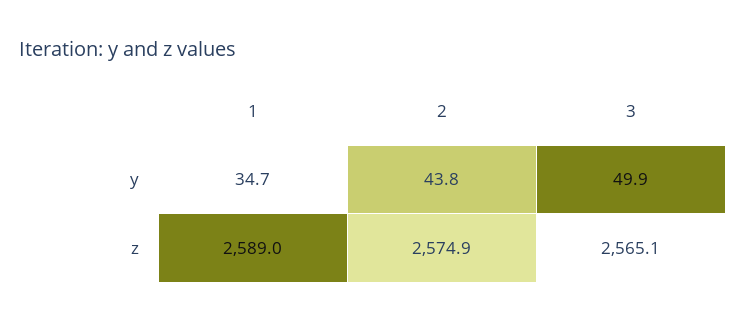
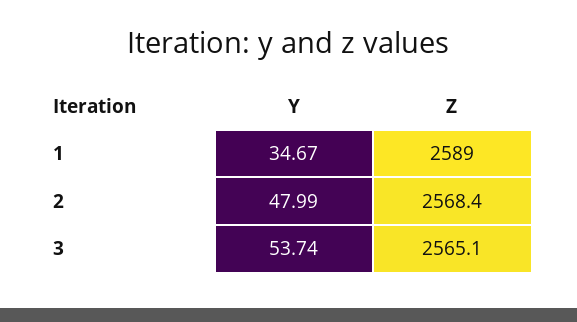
2, y: 43.8 -> 47.99
3, y: 49.9 -> 53.74
2, z: 2574.9 -> 2568.4

